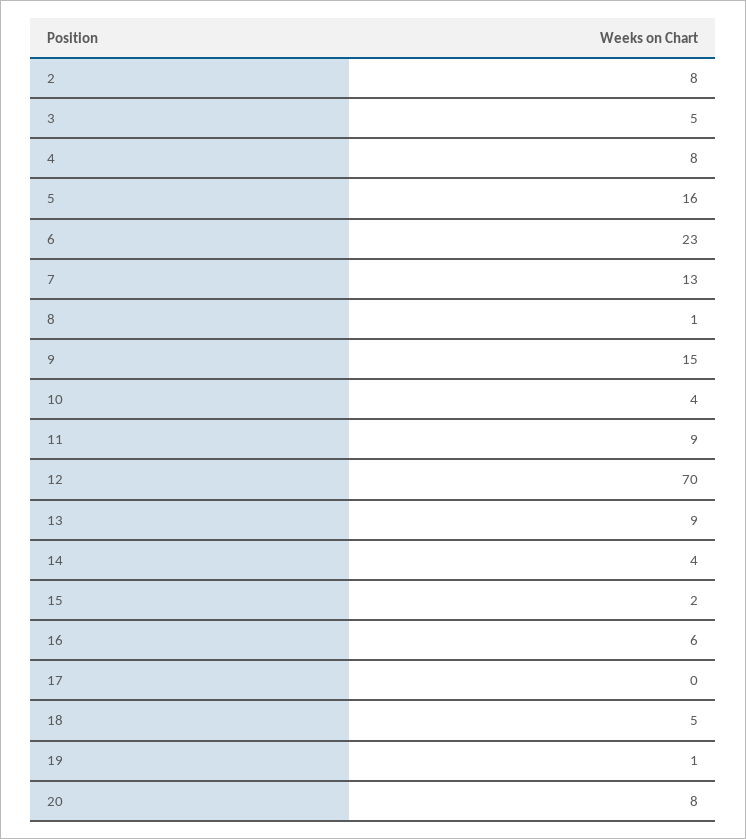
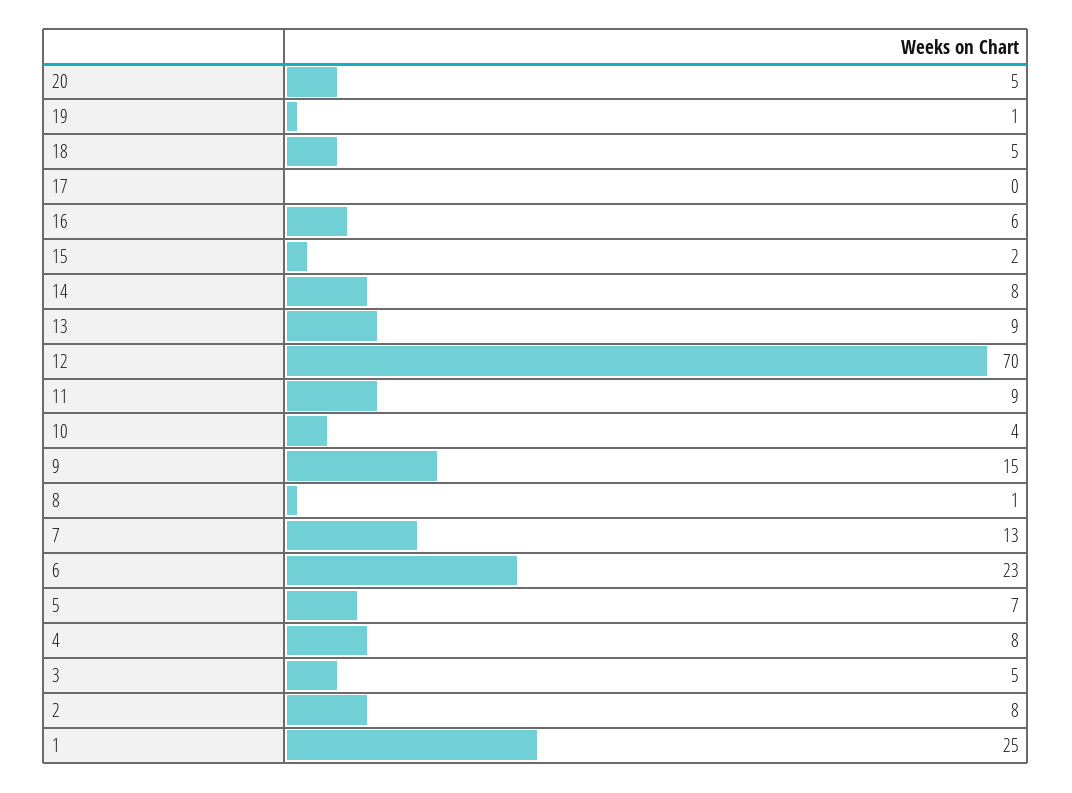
5: 16 -> 7
14: 4 -> 8
20: 8 -> 5
1: none -> 25

